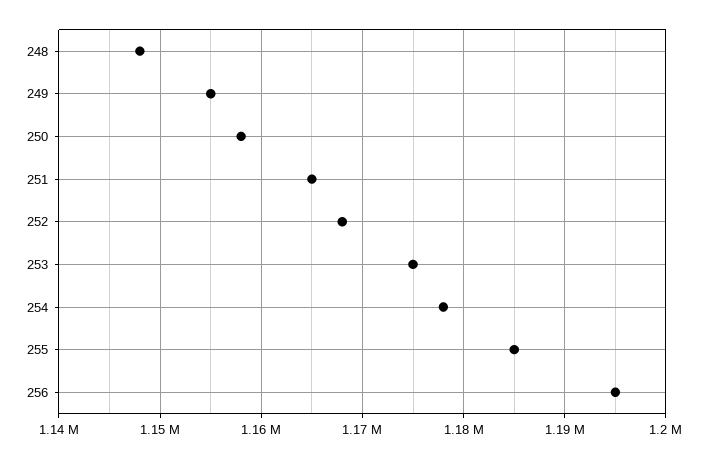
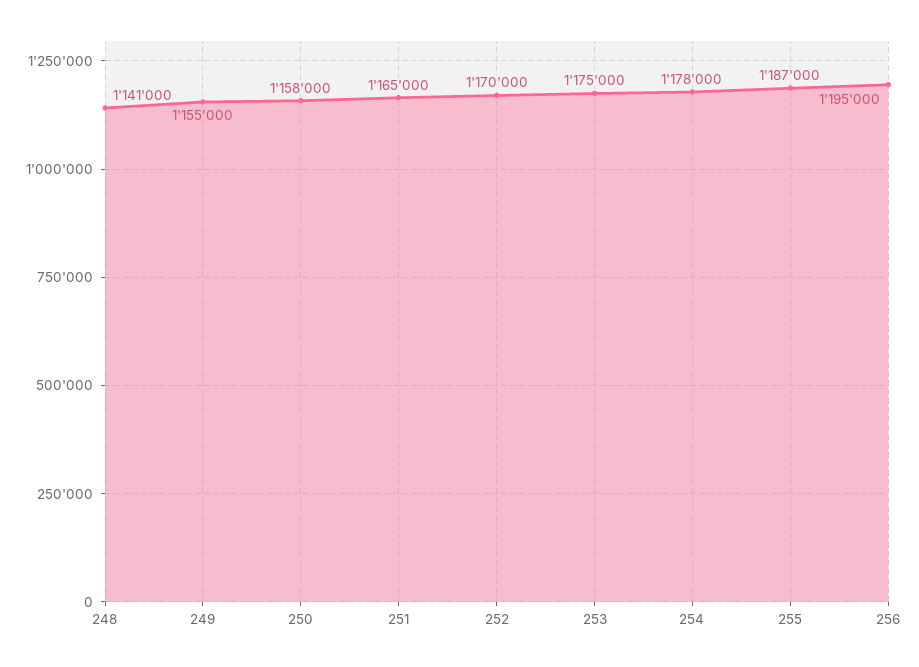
248: 1148000 -> 1141000
252: 1168000 -> 1170000
255: 1185000 -> 1187000

